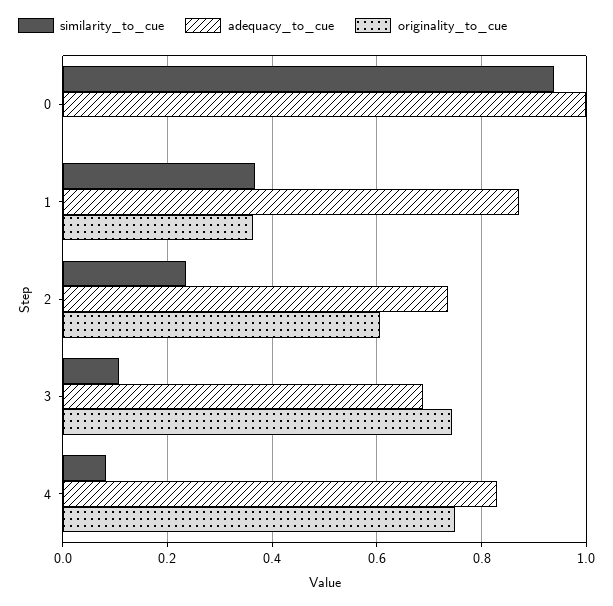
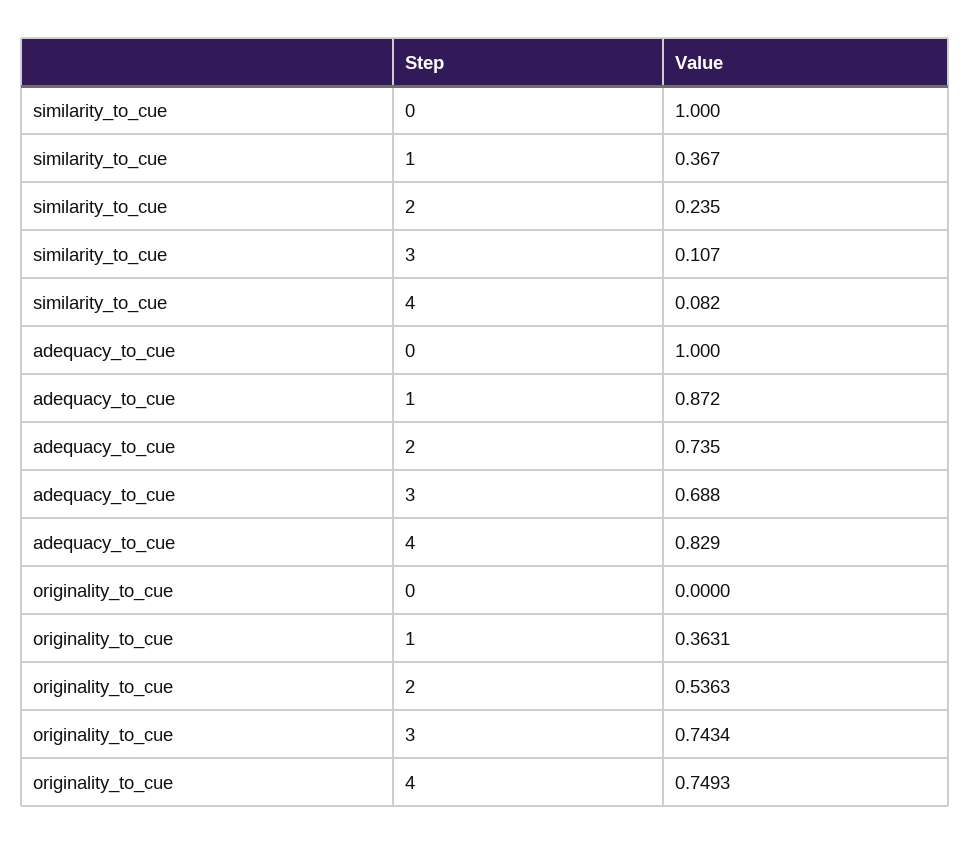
similarity_to_cue, 0: 0.94 -> 1
originality_to_cue, 2: 0.6 -> 0.5363

